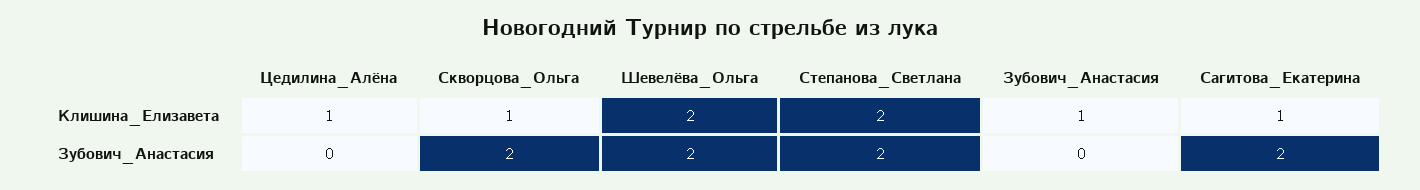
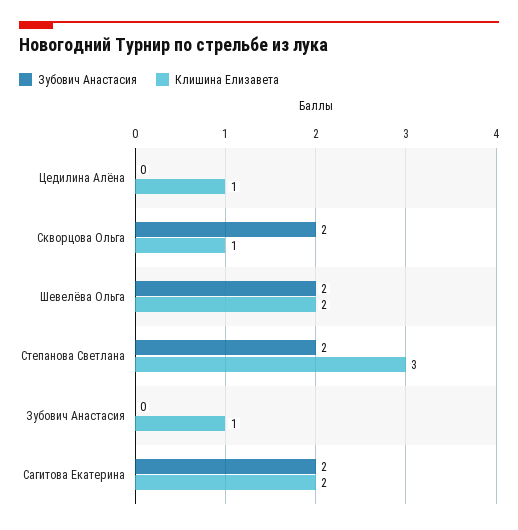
Клишина_Елизавета, Степанова_Светлана: 2 -> 3
Клишина_Елизавета, Сагитова_Екатерина: 1 -> 2

